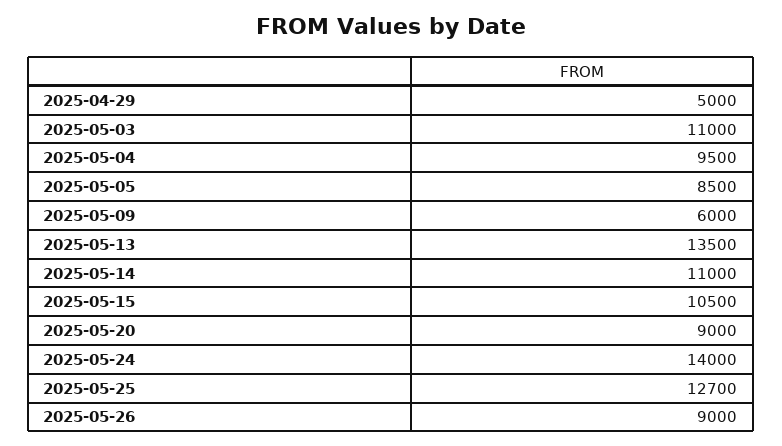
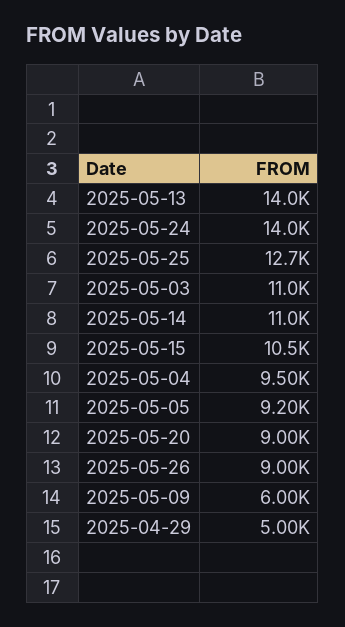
2025-05-05: 8500 -> 9200
2025-05-13: 13500 -> 14000

